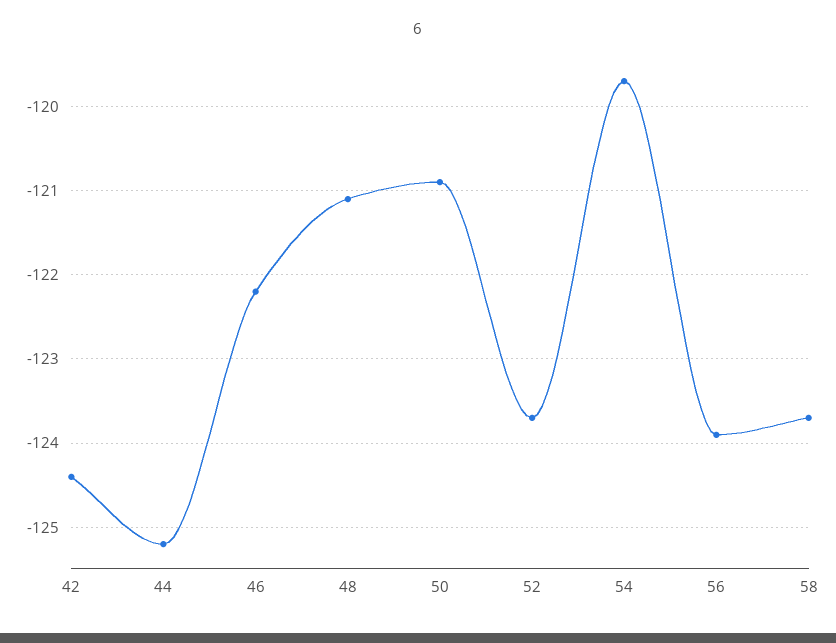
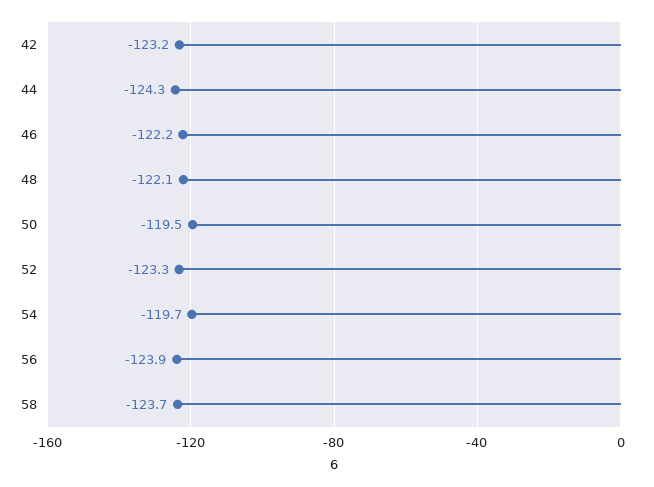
42: -124.4 -> -123.2
44: -125.2 -> -124.3
48: -121.1 -> -122.1
50: -120.9 -> -119.5
52: -123.7 -> -123.3

